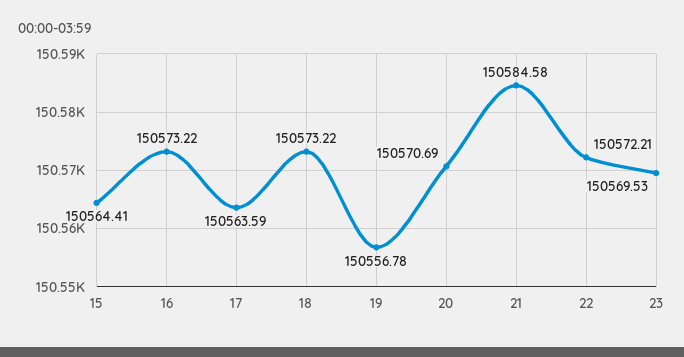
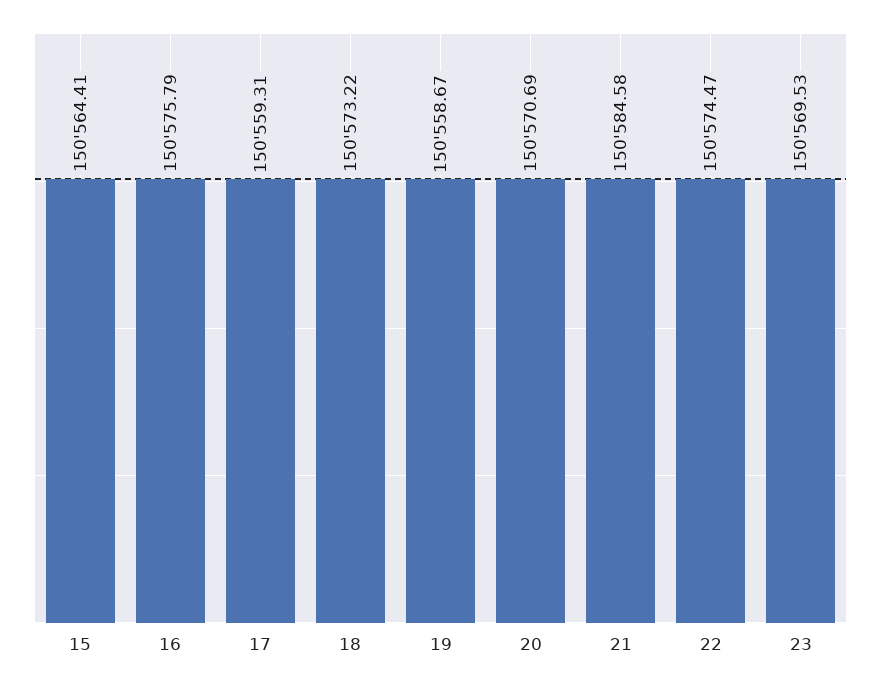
16: 150573.22 -> 150575.79
17: 150563.59 -> 150559.31
19: 150556.78 -> 150558.67
22: 150572.21 -> 150574.47

